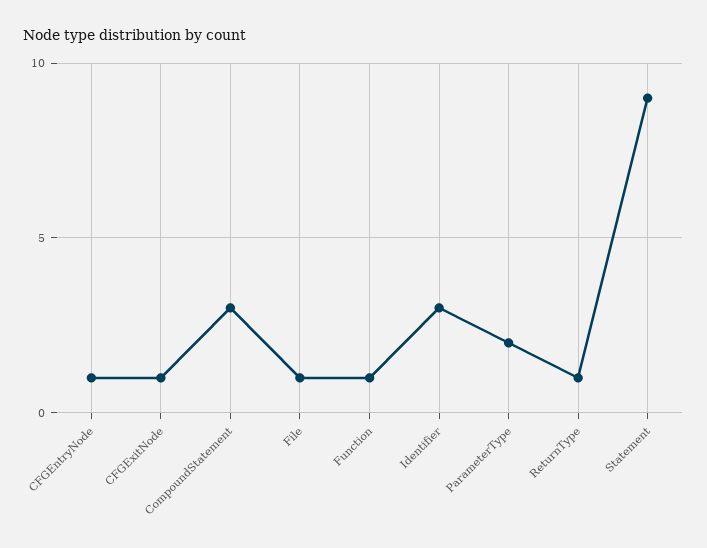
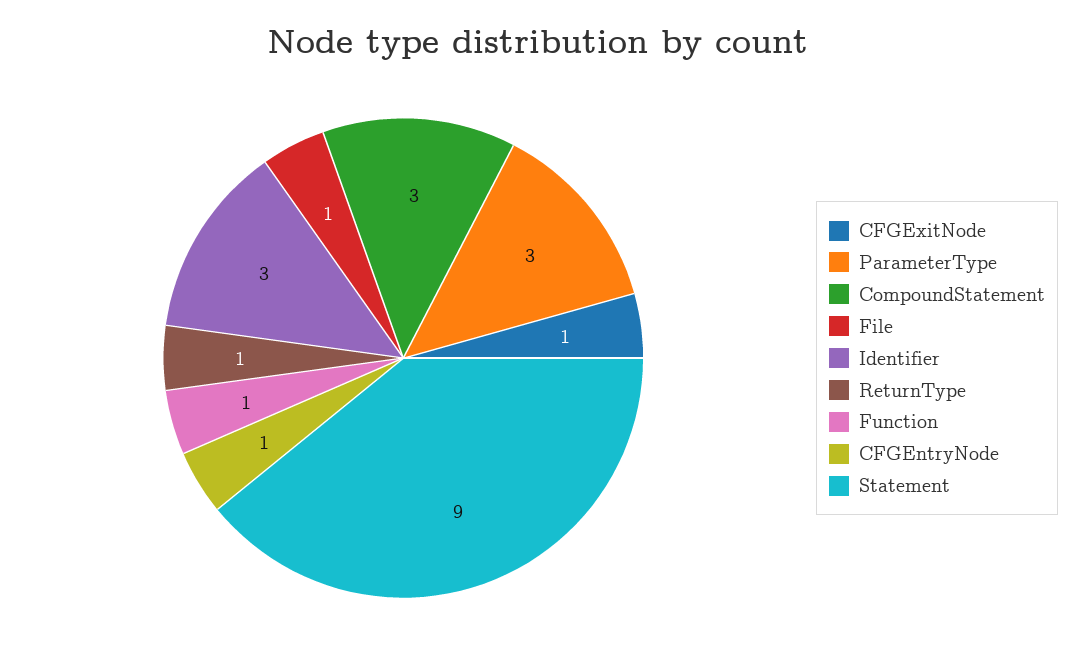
ParameterType: 2 -> 3

